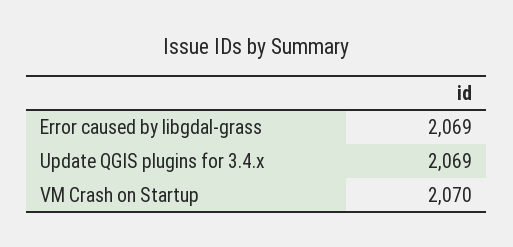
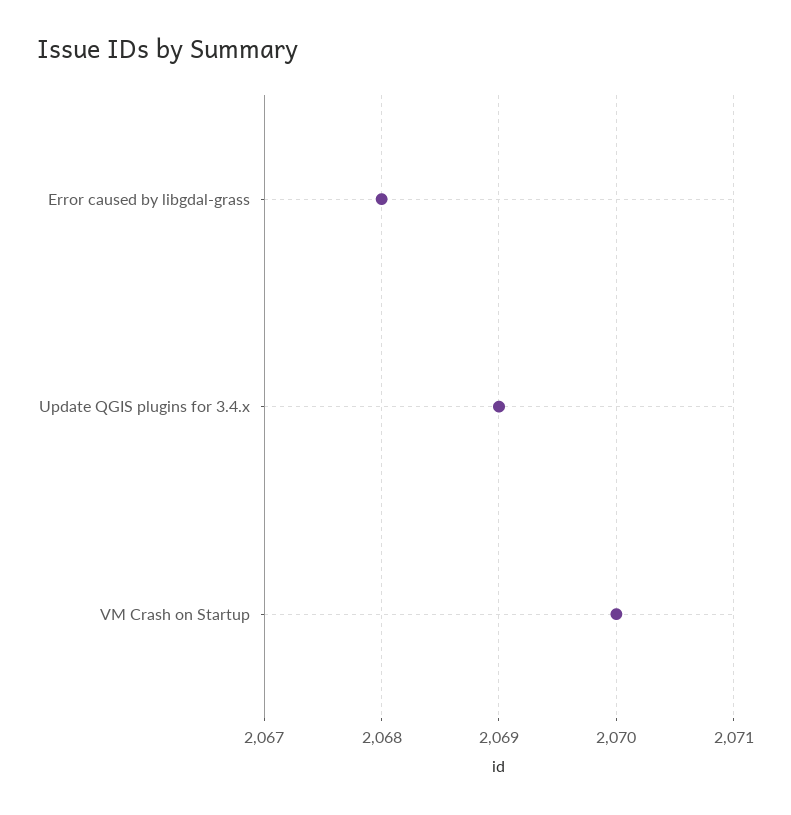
Error caused by libgdal-grass: 2069 -> 2068

